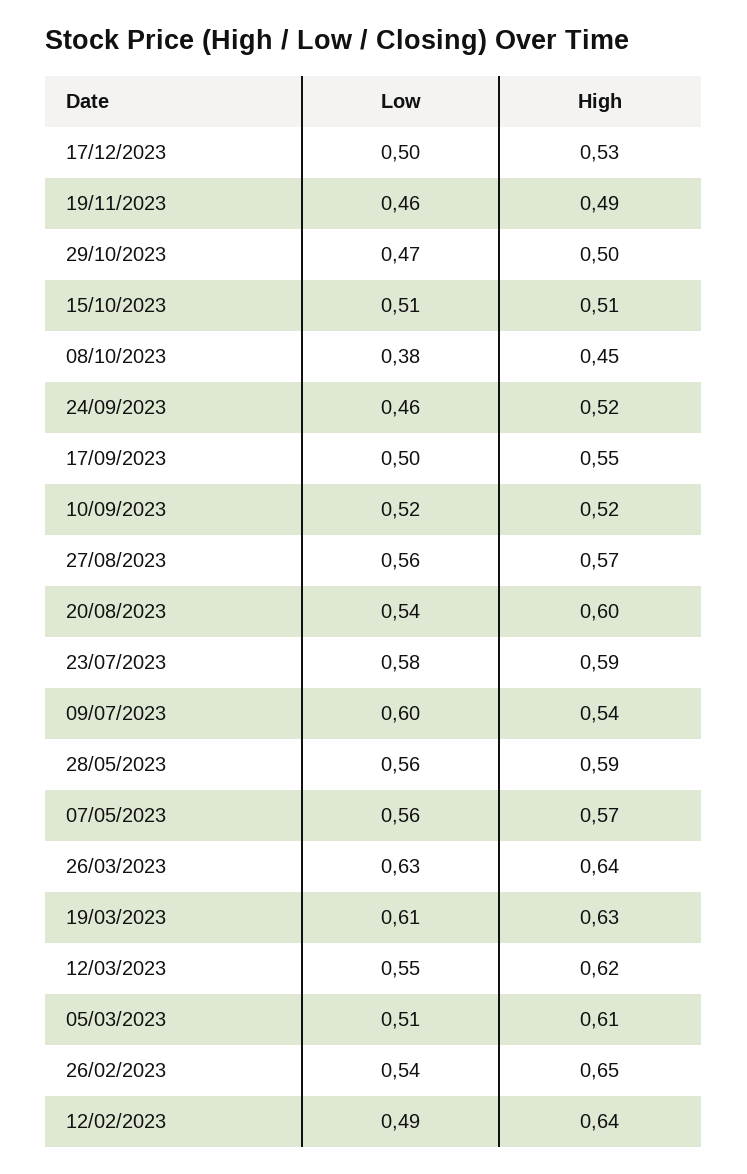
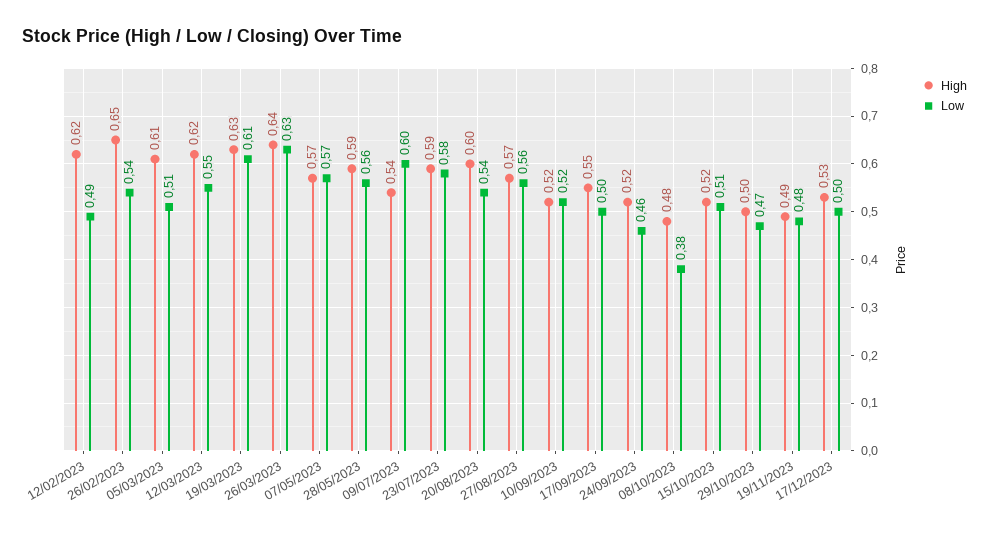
Low, 19/11/2023: 0.46 -> 0.48
High, 15/10/2023: 0.51 -> 0.52
High, 08/10/2023: 0.45 -> 0.48
Low, 07/05/2023: 0.56 -> 0.57
High, 12/02/2023: 0.64 -> 0.62

